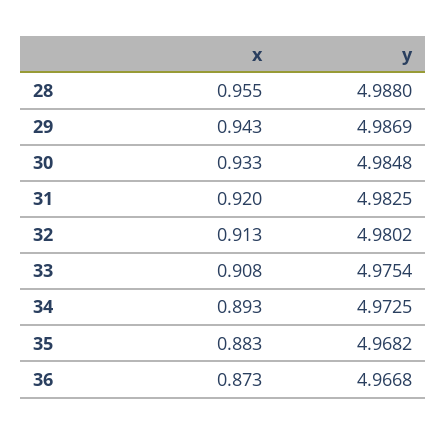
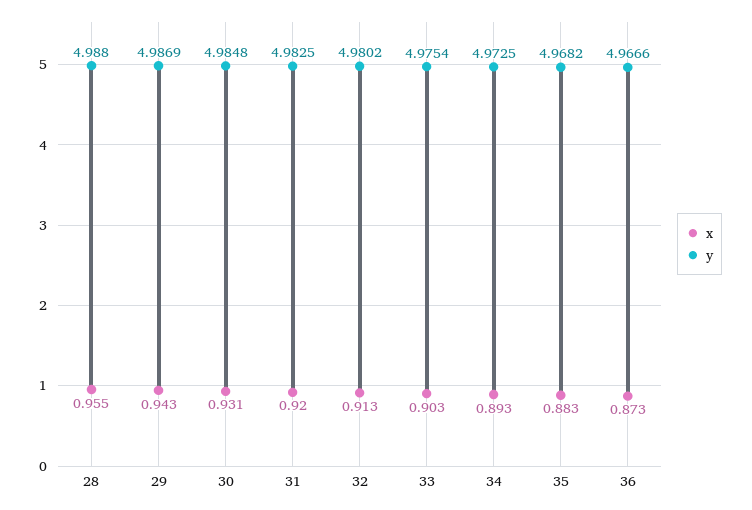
x, 30: 0.933 -> 0.931
x, 33: 0.908 -> 0.903
y, 36: 4.9668 -> 4.9666

